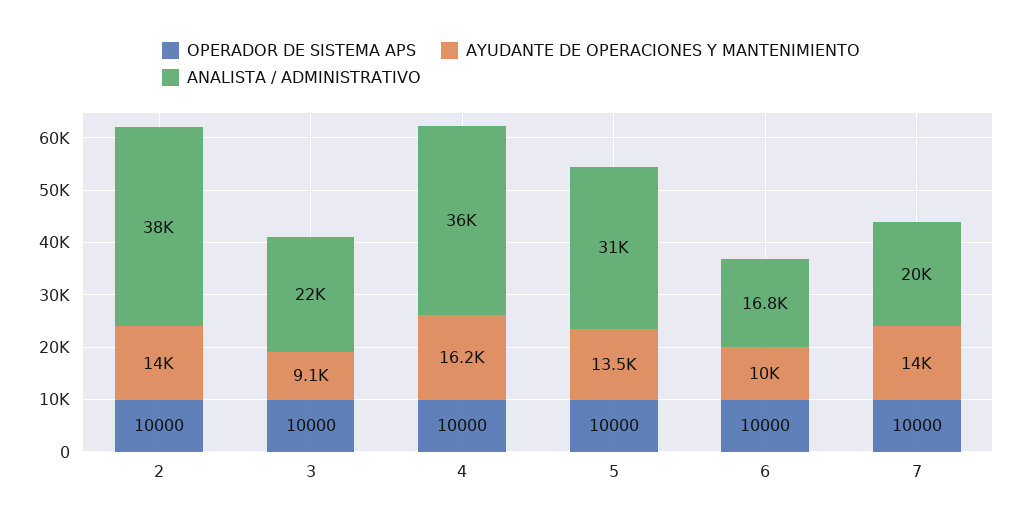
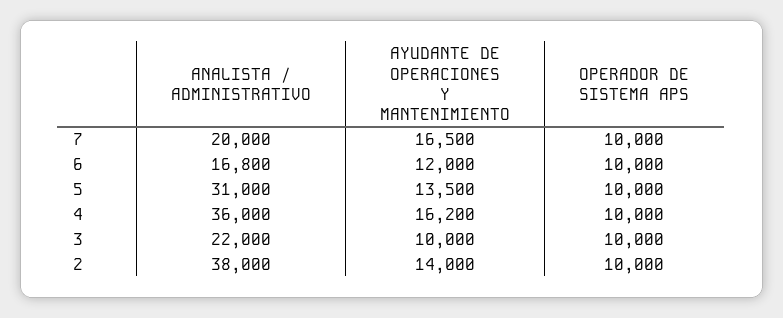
AYUDANTE DE OPERACIONES Y MANTENIMIENTO, 3: 9100 -> 10000
AYUDANTE DE OPERACIONES Y MANTENIMIENTO, 6: 10000 -> 12000
AYUDANTE DE OPERACIONES Y MANTENIMIENTO, 7: 14000 -> 16500

